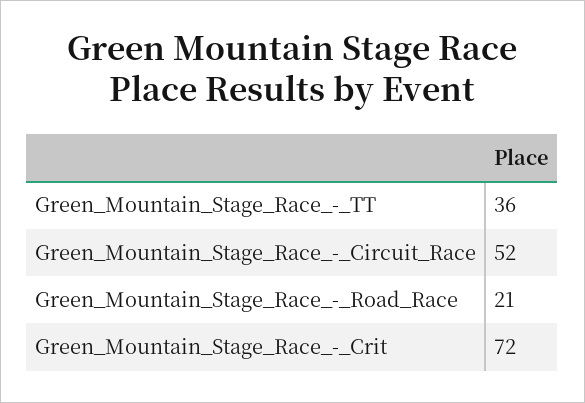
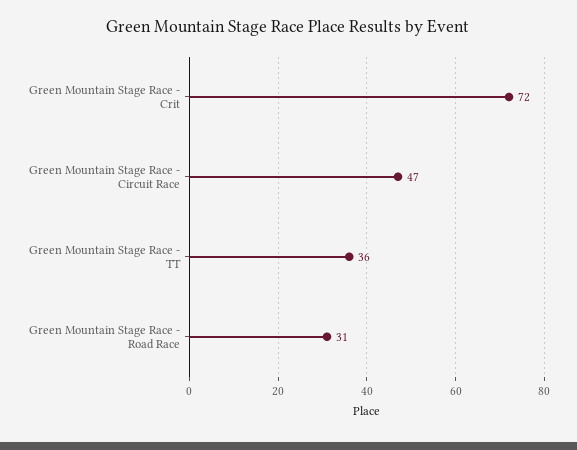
Green_Mountain_Stage_Race_-_Circuit_Race: 52 -> 47
Green_Mountain_Stage_Race_-_Road_Race: 21 -> 31

